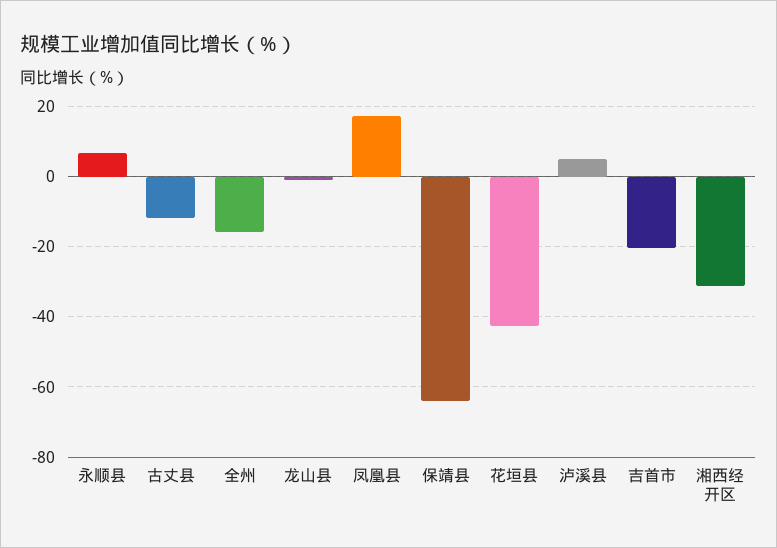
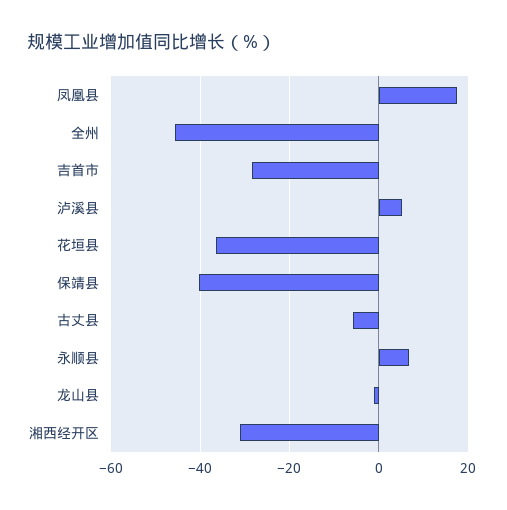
古丈县: -12 -> -6
全州: -16 -> -46
保靖县: -64 -> -40
花垣县: -42 -> -36
吉首市: -20 -> -28

